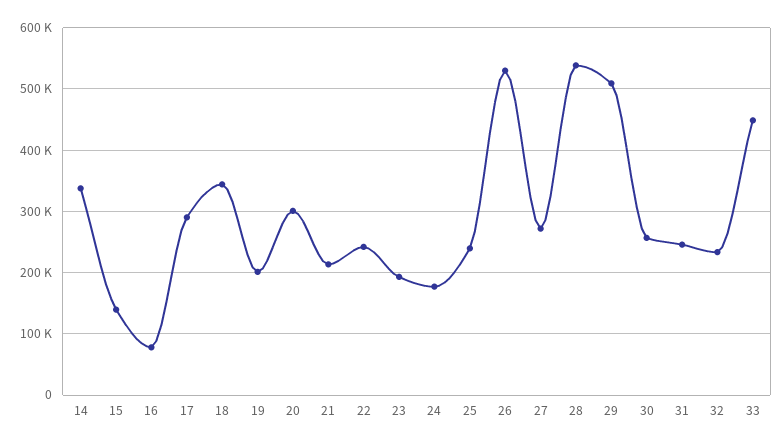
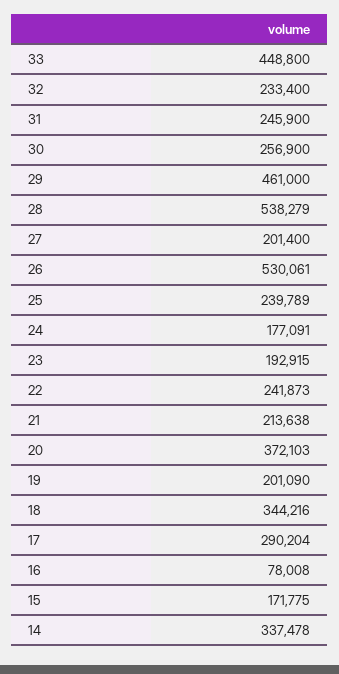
15: 140000 -> 171775
20: 300000 -> 372103
27: 270000 -> 201400
29: 510000 -> 461000

